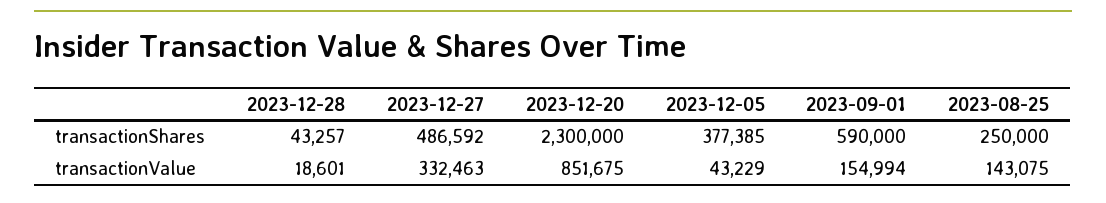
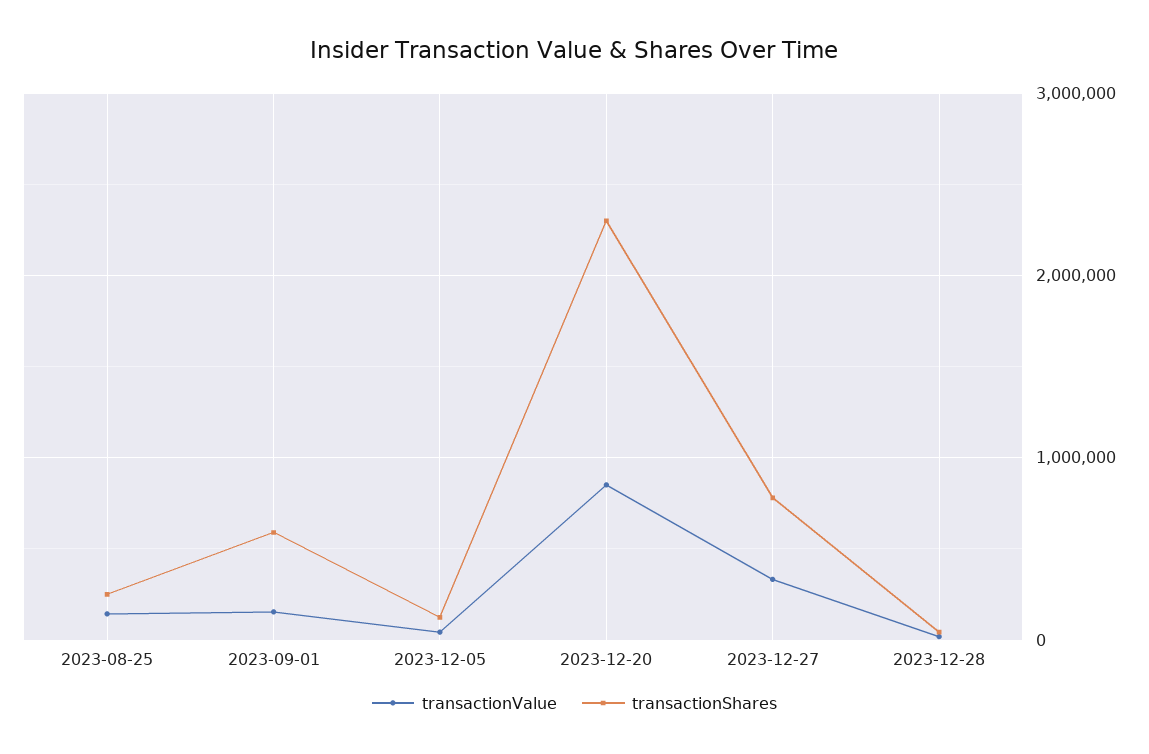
transactionShares, 2023-12-27: 486592 -> 800000
transactionShares, 2023-12-05: 377385 -> 100000

